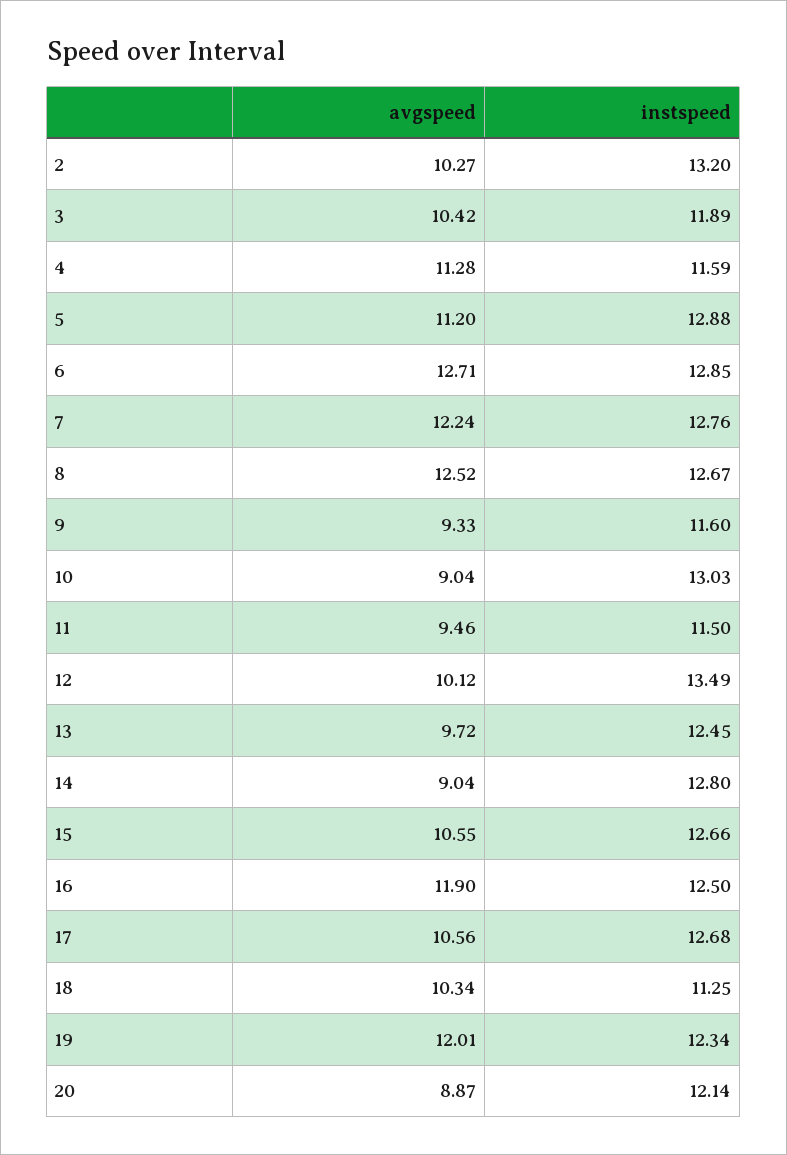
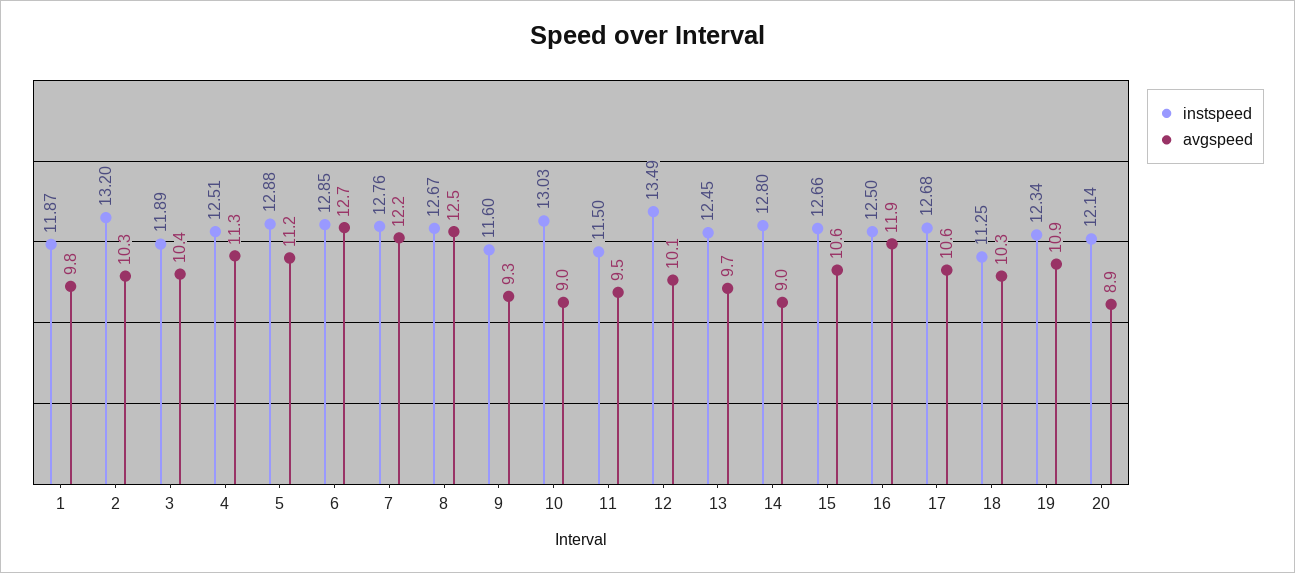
instspeed, 4: 11.59 -> 12.51
avgspeed, 19: 12.01 -> 10.9
instspeed, 1: none -> 11.87
avgspeed, 1: none -> 9.8

